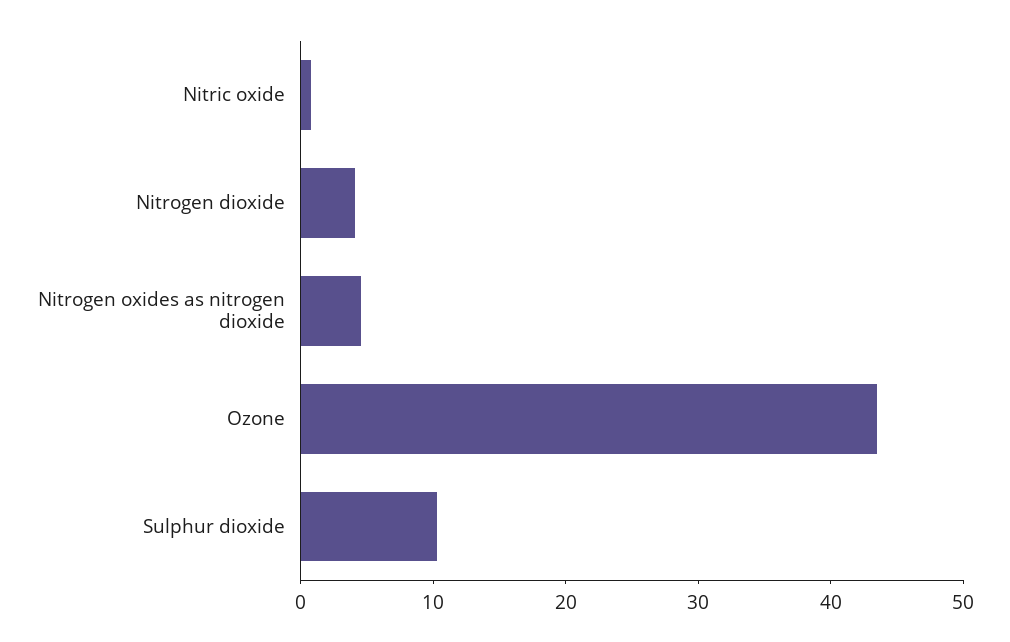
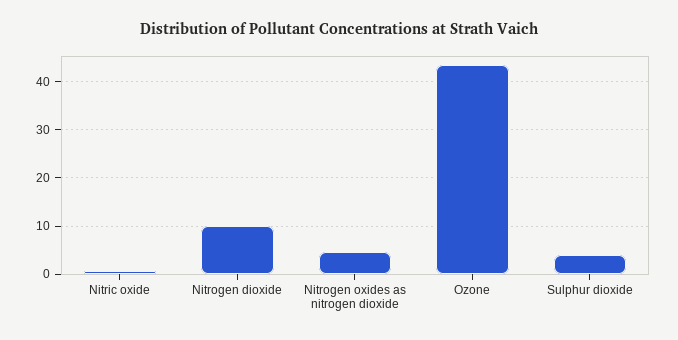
Nitrogen dioxide: 4 -> 10
Sulphur dioxide: 10 -> 4

